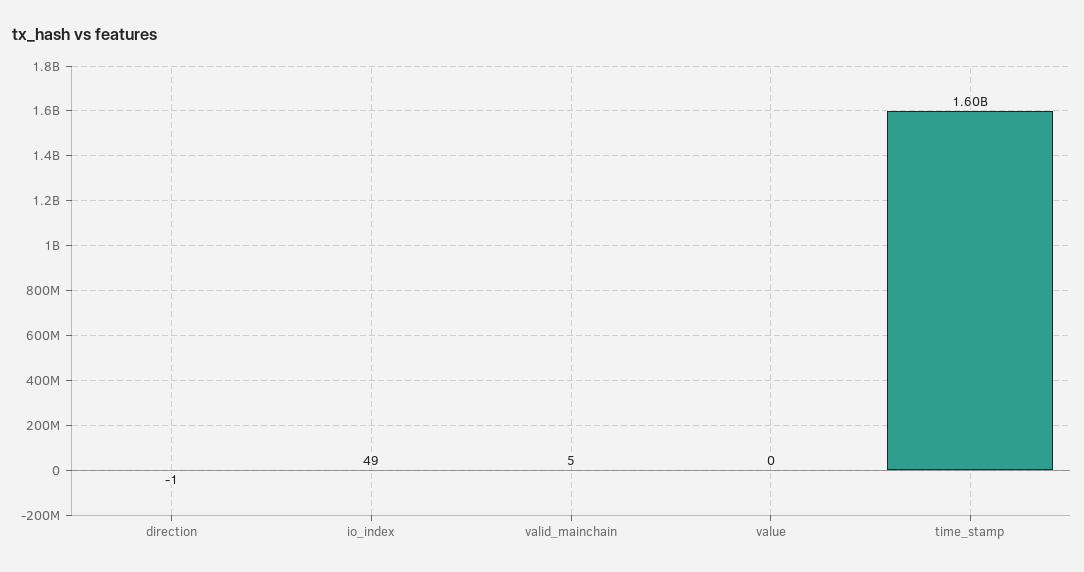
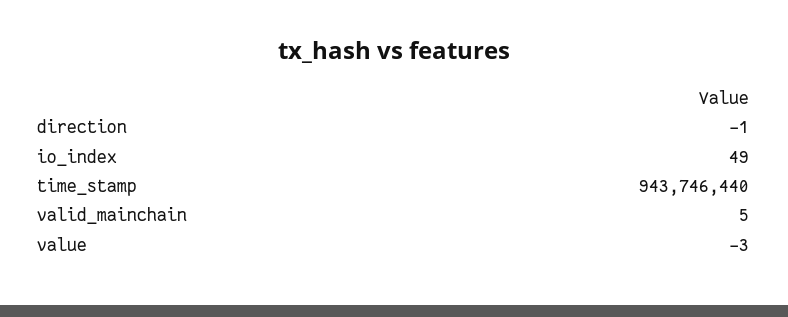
value: 0 -> -3
time_stamp: 1600000000 -> 943746440

